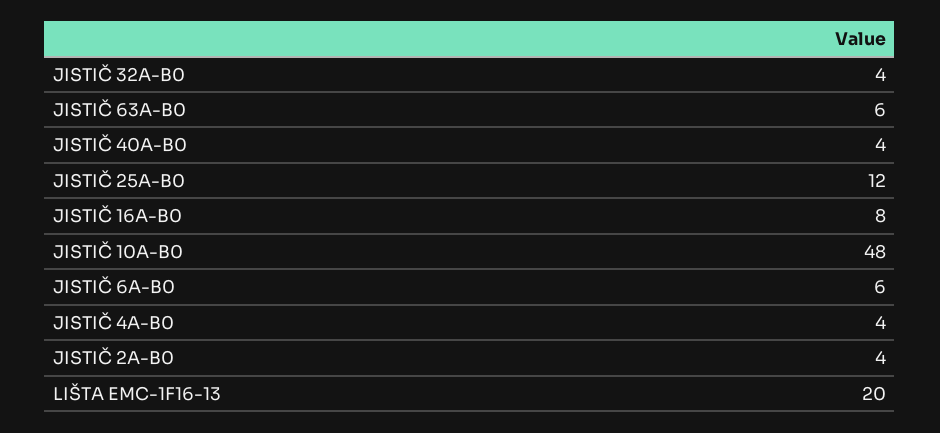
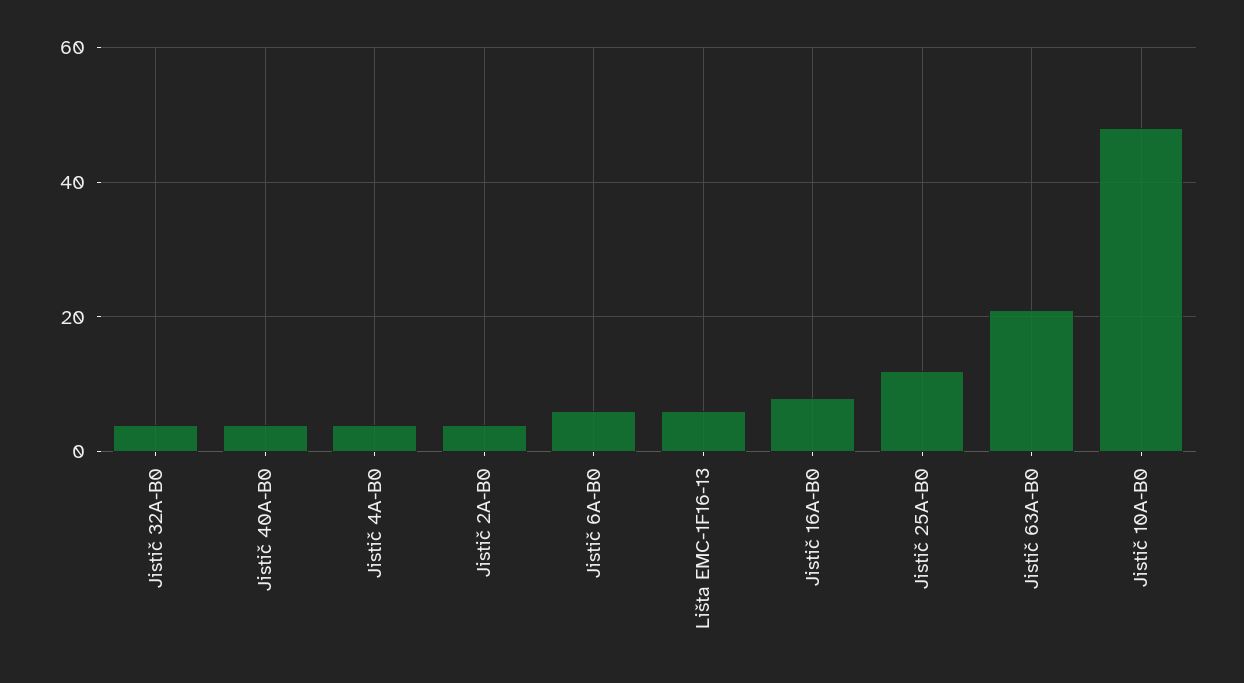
JISTIČ 63A-B0: 6 -> 20
LIŠTA EMC-1F16-13: 20 -> 5

